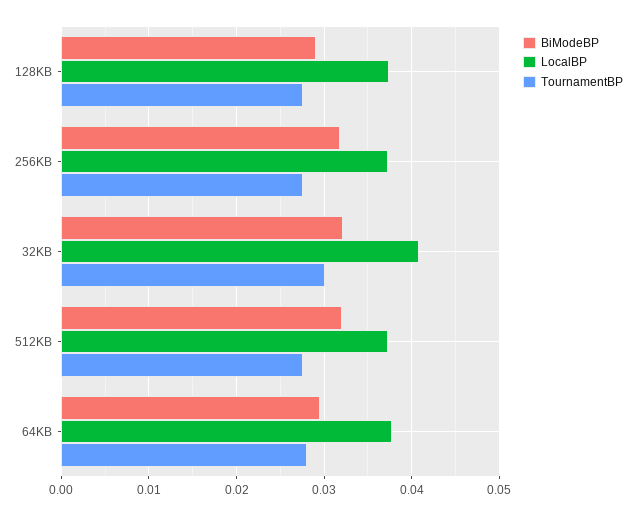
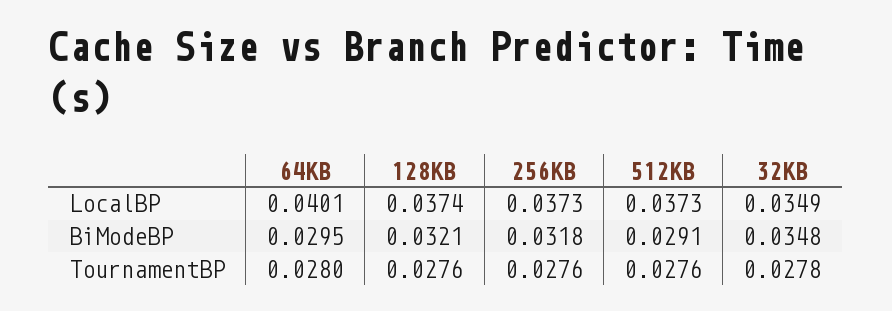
BiModeBP, 128KB: 0.029 -> 0.0321
BiModeBP, 32KB: 0.032 -> 0.0348
LocalBP, 32KB: 0.041 -> 0.0349
TournamentBP, 32KB: 0.03 -> 0.0278
BiModeBP, 512KB: 0.032 -> 0.0291
LocalBP, 64KB: 0.038 -> 0.0401

